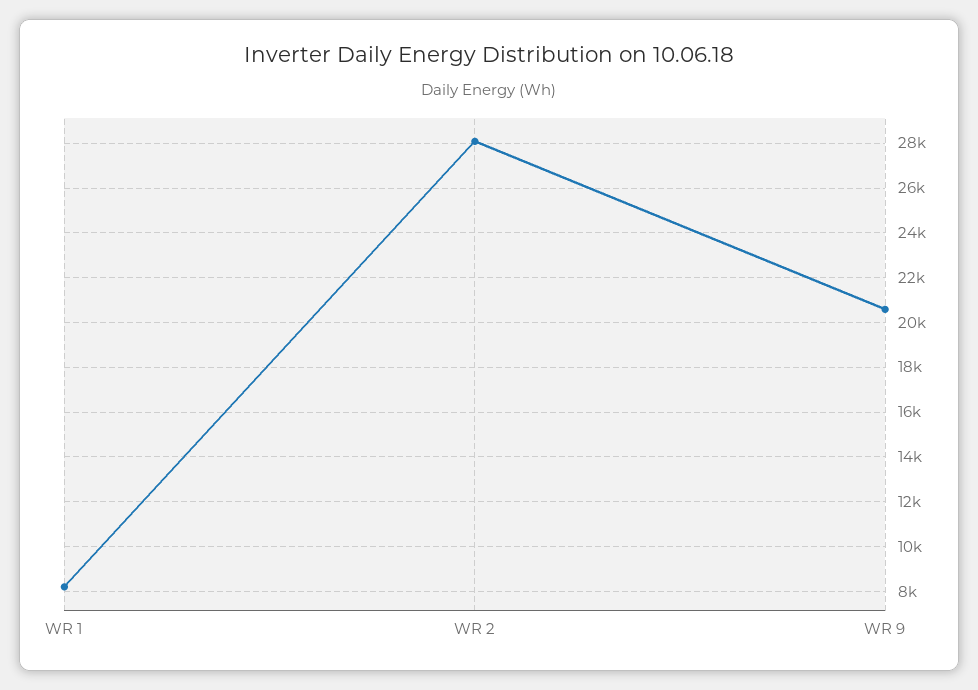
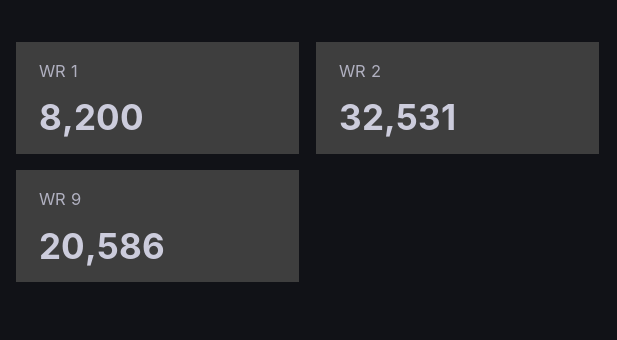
WR 2: 28000 -> 32531

